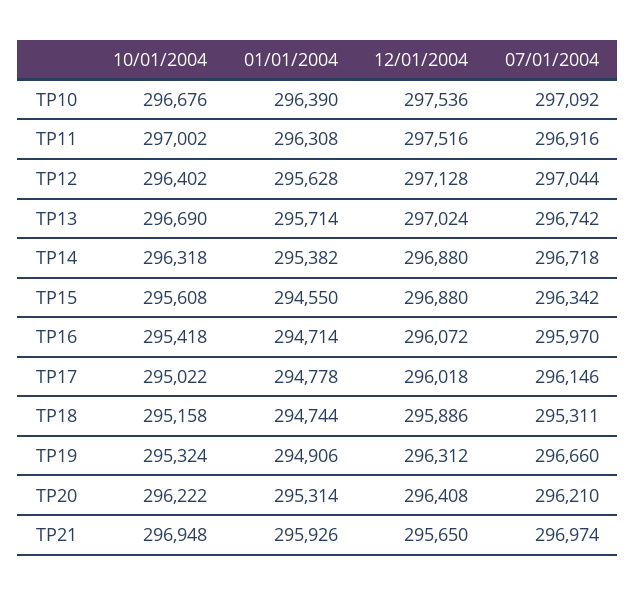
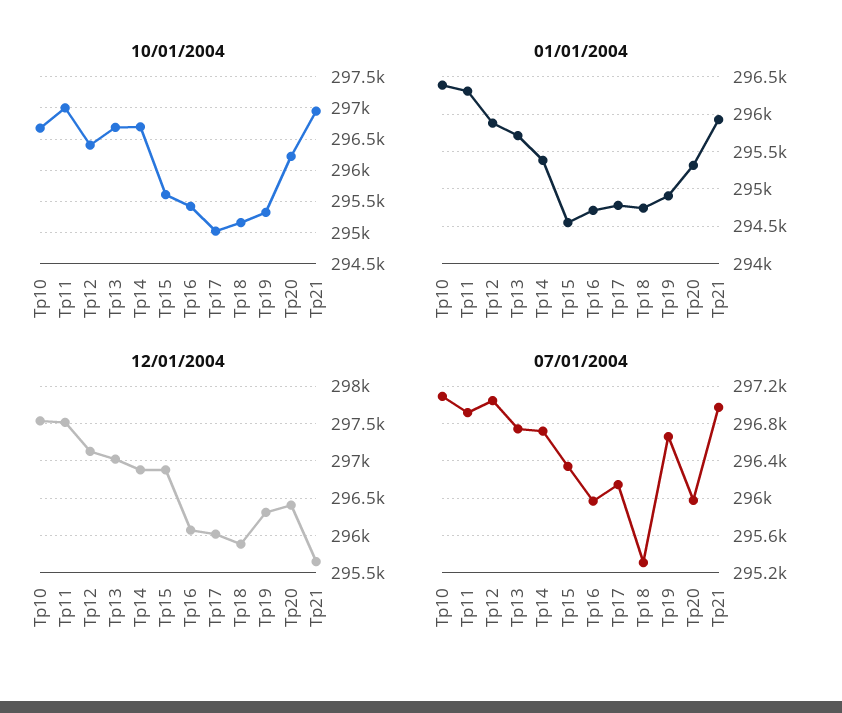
01/01/2004, TP12: 295628 -> 295900
10/01/2004, TP14: 296318 -> 296700
07/01/2004, TP20: 296210 -> 296000

